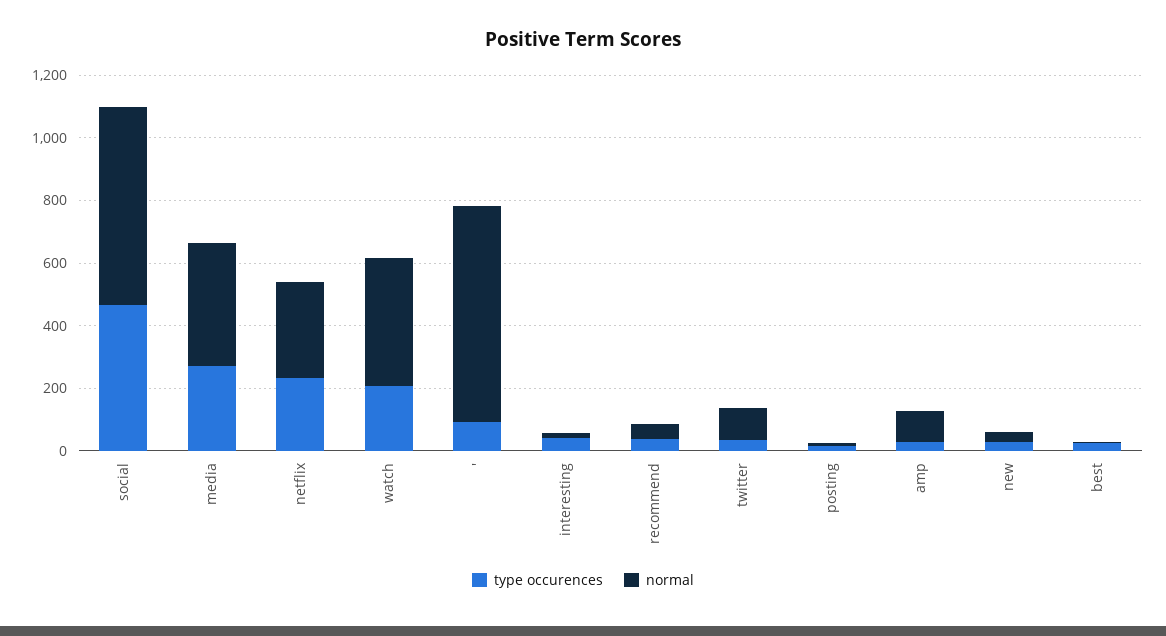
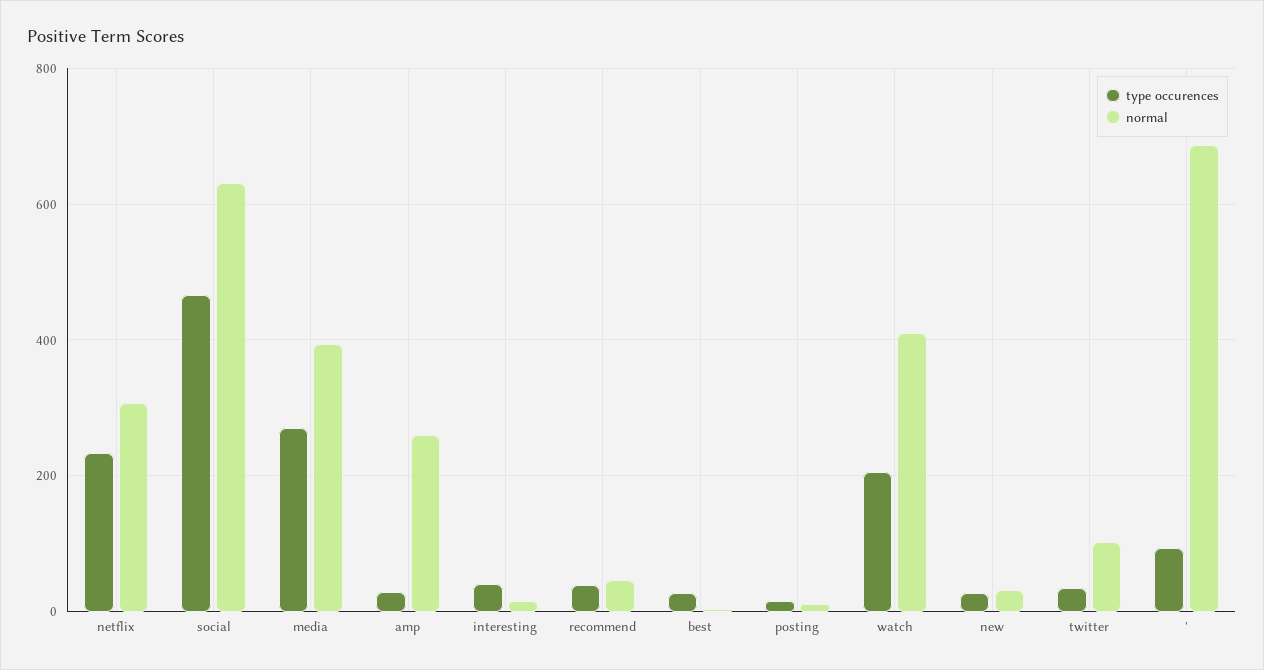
normal, amp: 100 -> 260

